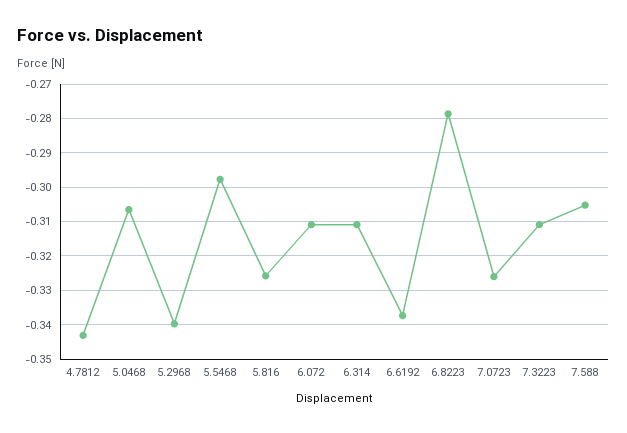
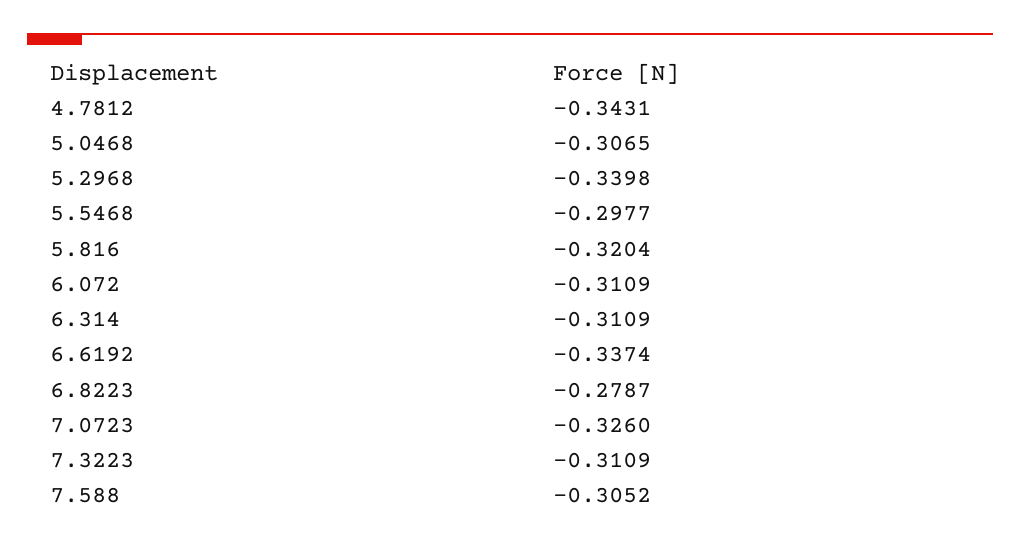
5.816: -0.326 -> -0.3204

